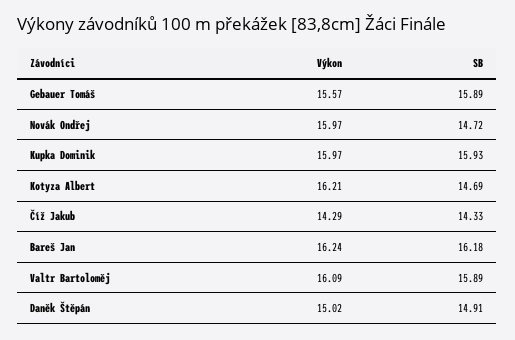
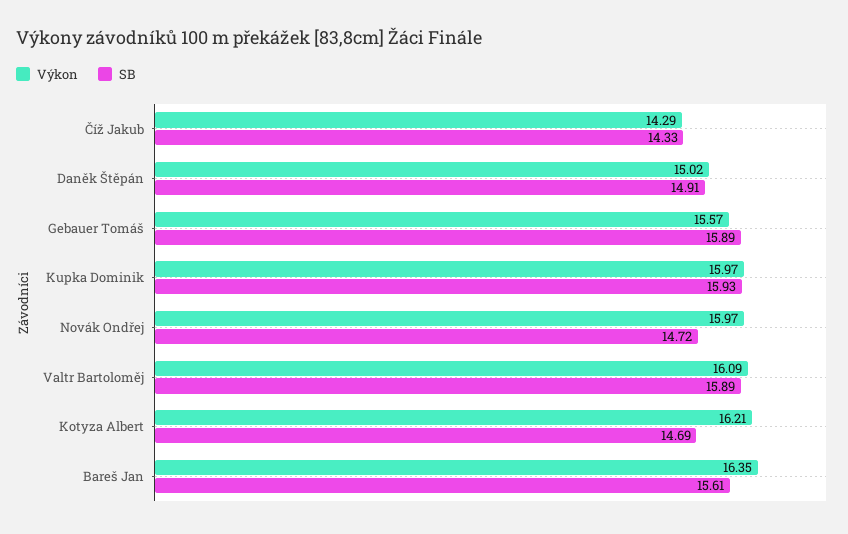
Výkon, Bareš Jan: 16.24 -> 16.35
SB, Bareš Jan: 16.18 -> 15.61

